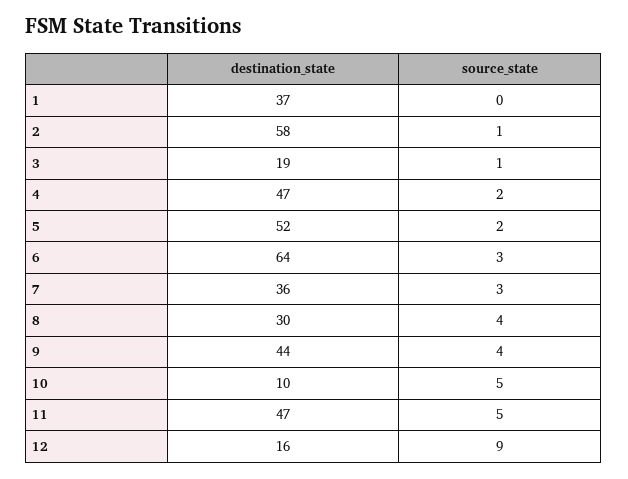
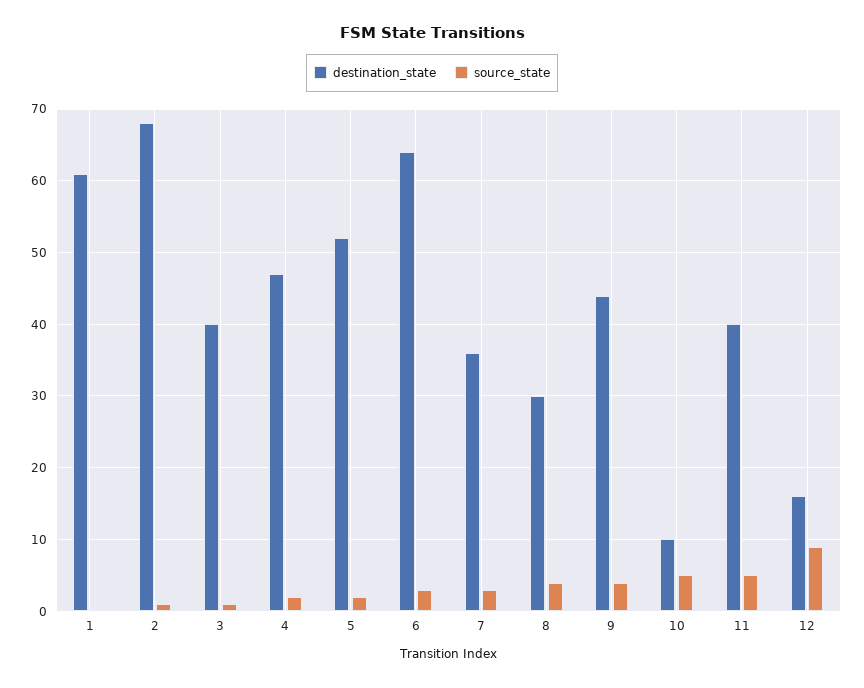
destination_state, 1: 37 -> 61
destination_state, 2: 58 -> 68
destination_state, 3: 19 -> 40
destination_state, 11: 47 -> 40

